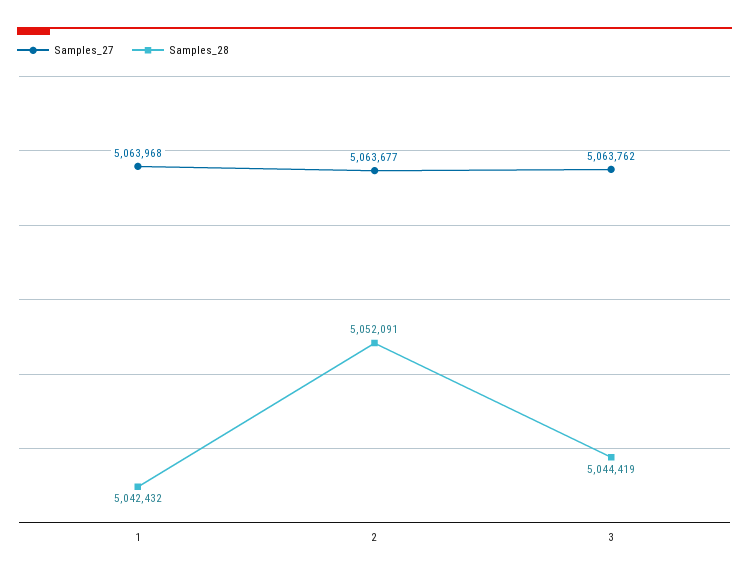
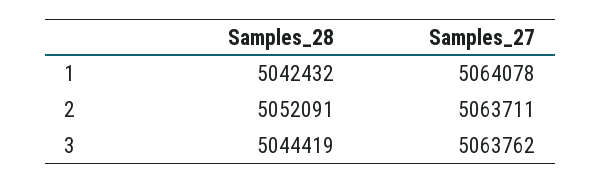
Samples_27, 1: 5063968 -> 5064078
Samples_27, 2: 5063677 -> 5063711

